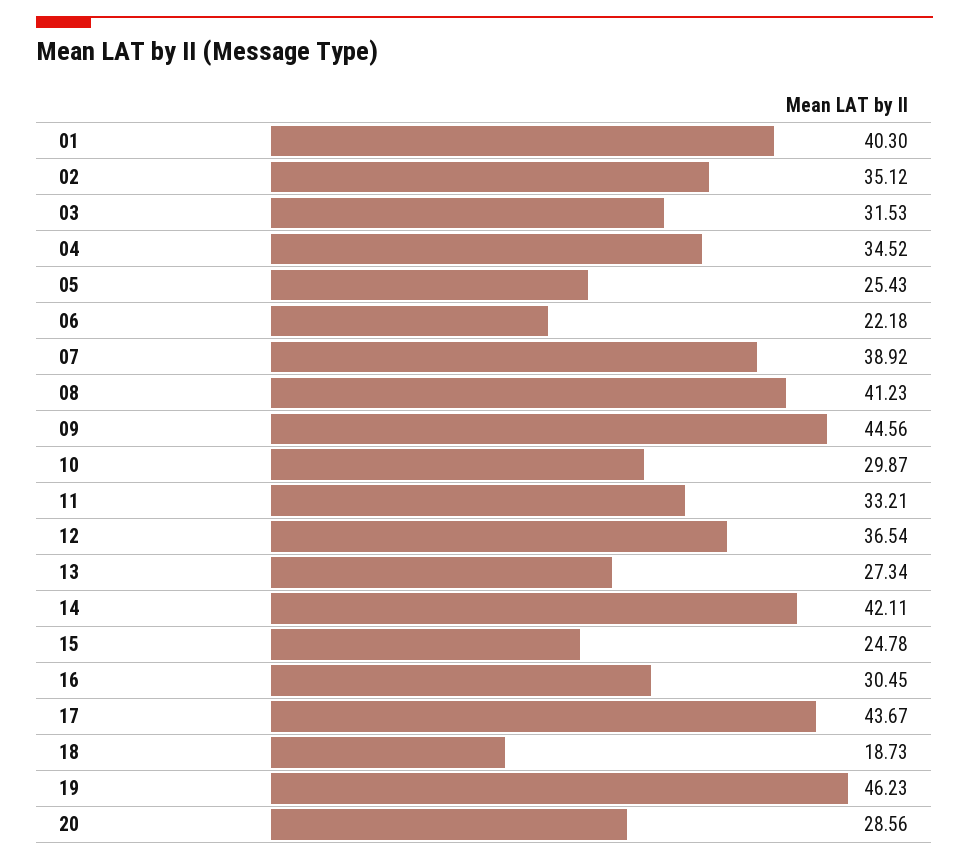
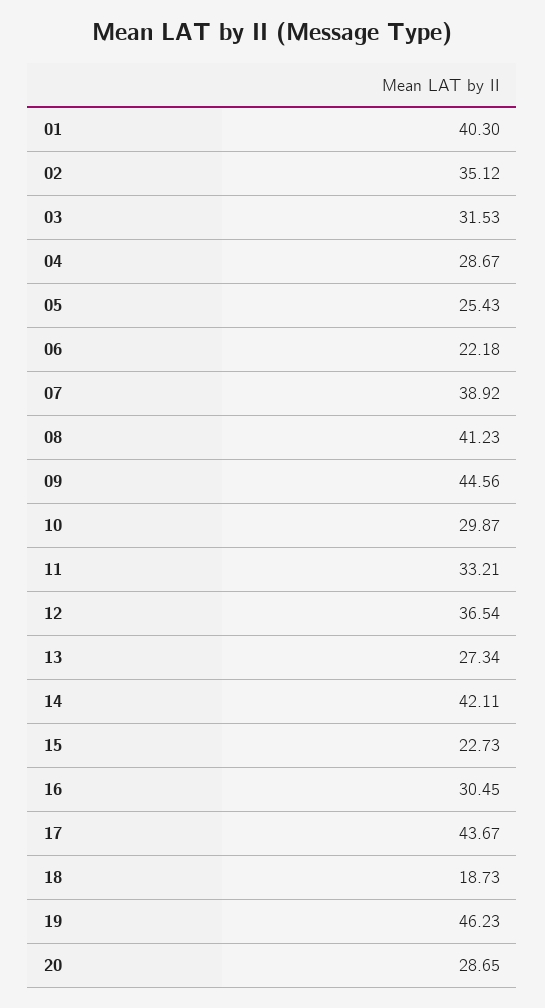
04: 34.52 -> 28.67
15: 24.78 -> 22.73
20: 28.56 -> 28.65

